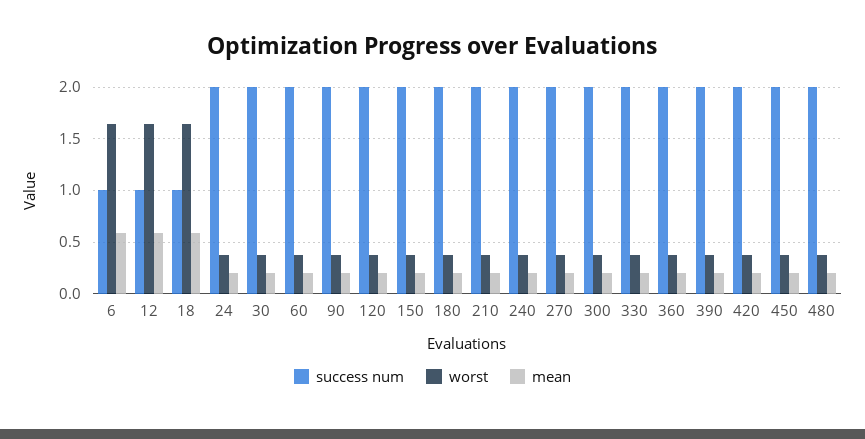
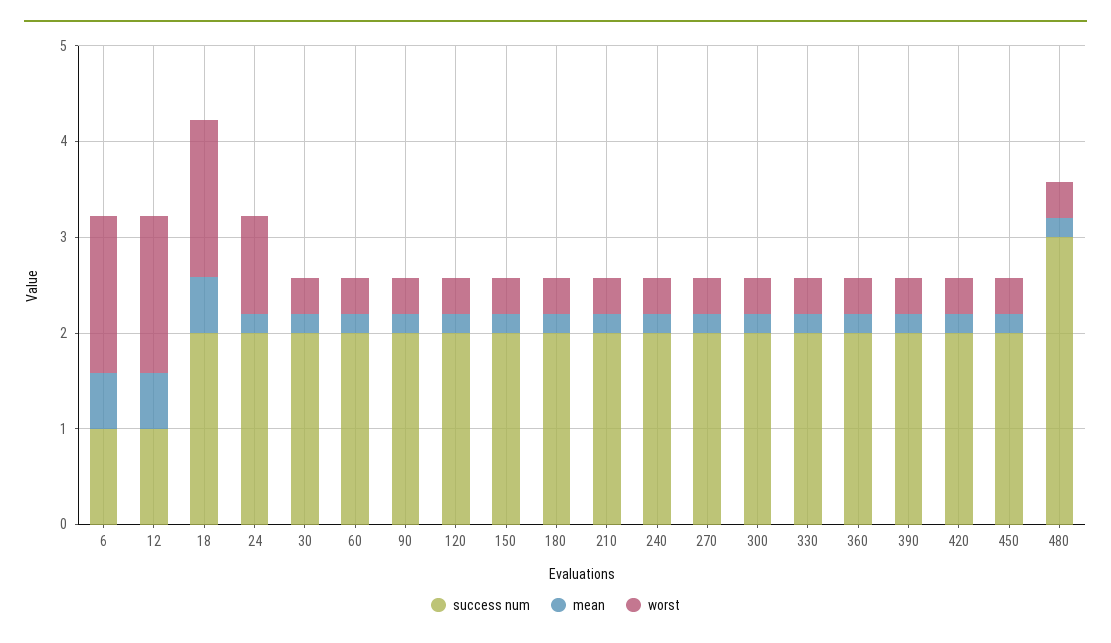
success num, 18: 1 -> 2
worst, 24: 0.4 -> 1
success num, 480: 2 -> 3

